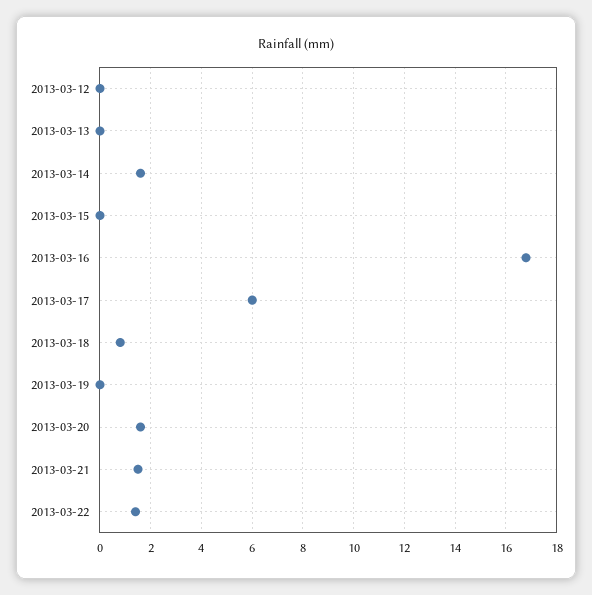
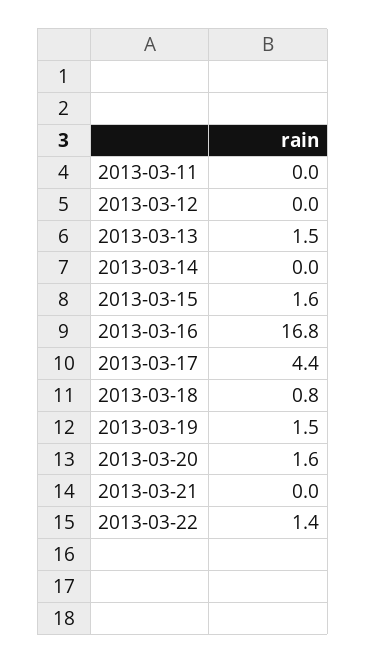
2013-03-13: 0 -> 1.5
2013-03-14: 1.5 -> 0
2013-03-15: 0 -> 1.6
2013-03-17: 6 -> 4.4
2013-03-19: 0 -> 1.5
2013-03-21: 1.5 -> 0
2013-03-11: none -> 0

